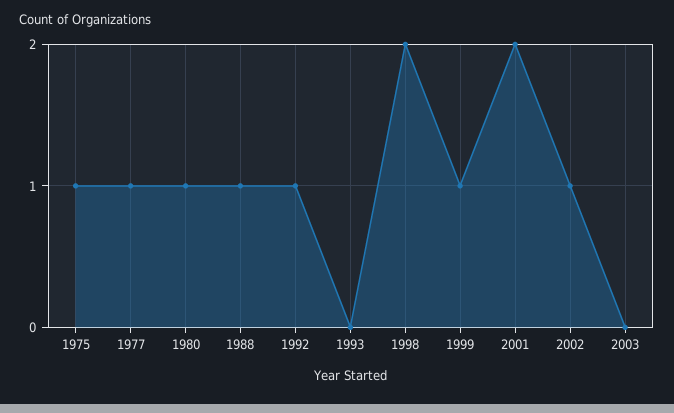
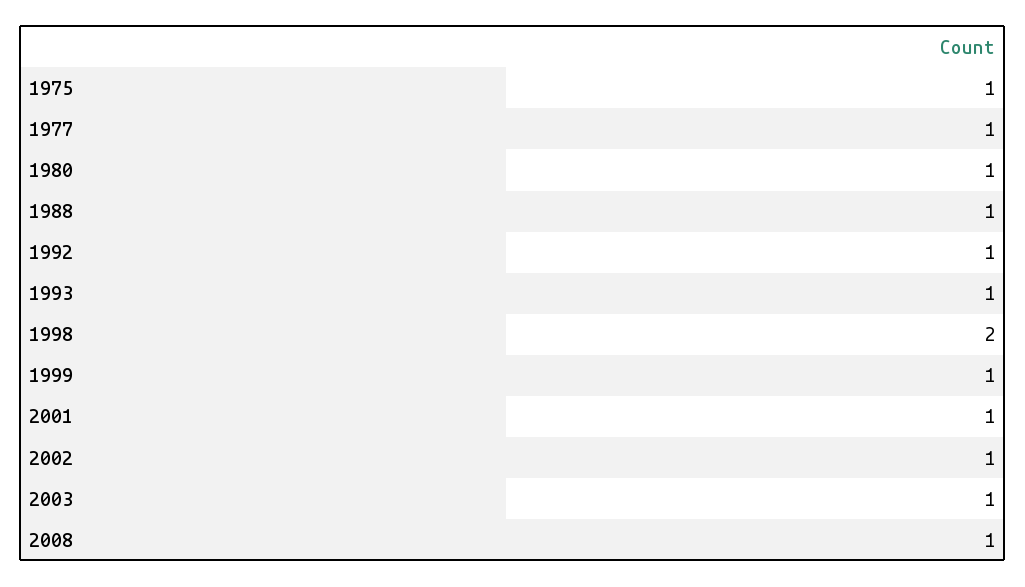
1993: 0 -> 1
2001: 2 -> 1
2003: 0 -> 1
2008: none -> 1

